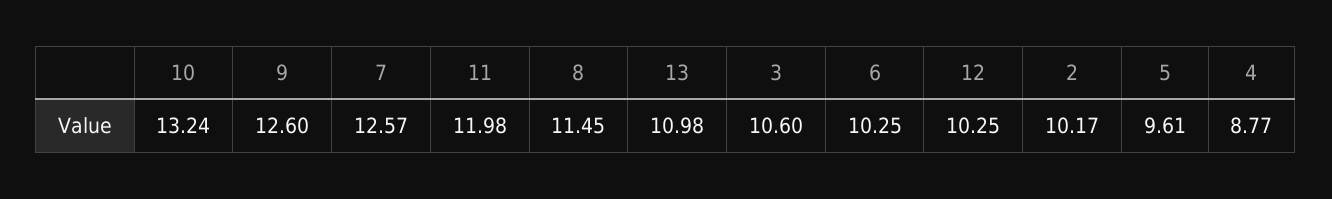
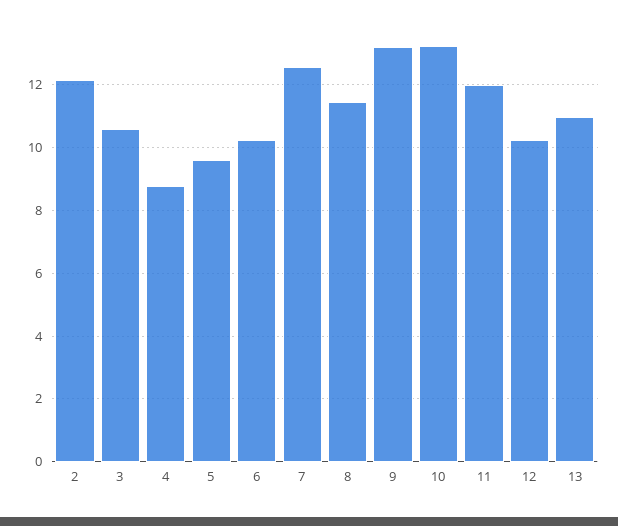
9: 12.6 -> 13.2
2: 10.17 -> 12.2

